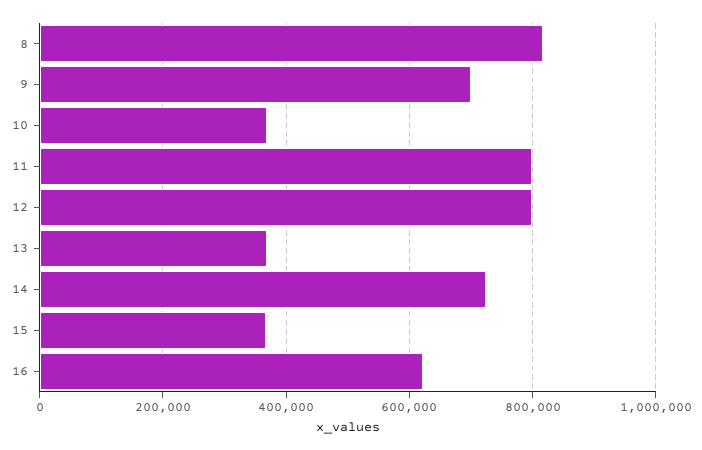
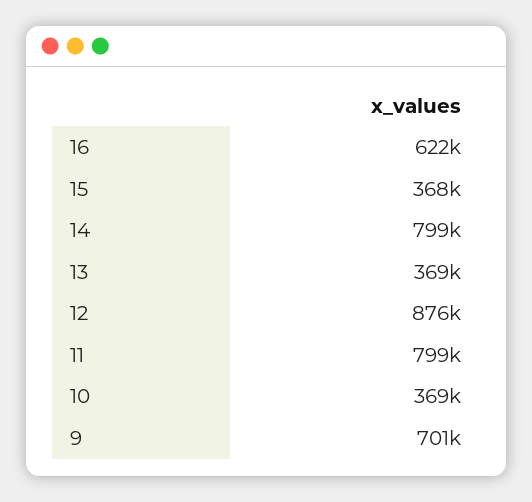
8: 820000 -> none
12: 800000 -> 876000
14: 720000 -> 799000

